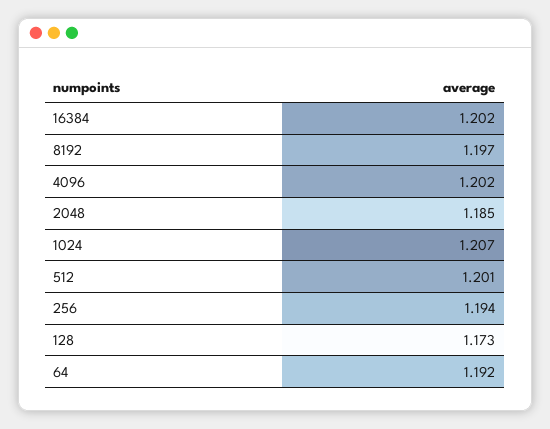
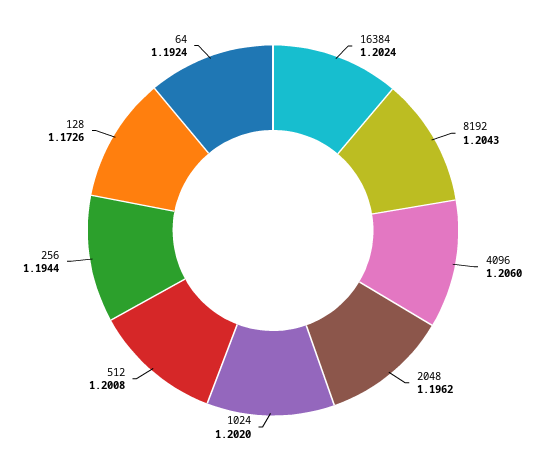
8192: 1.197 -> 1.2043
4096: 1.202 -> 1.206
2048: 1.185 -> 1.1962
1024: 1.207 -> 1.202

